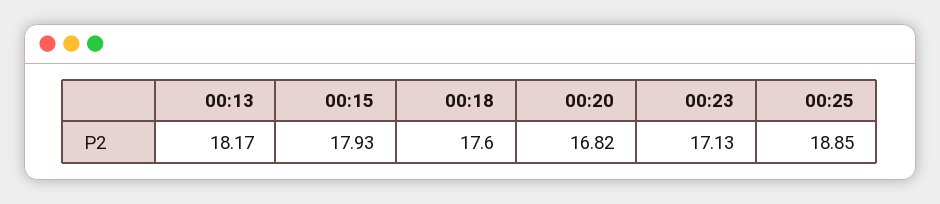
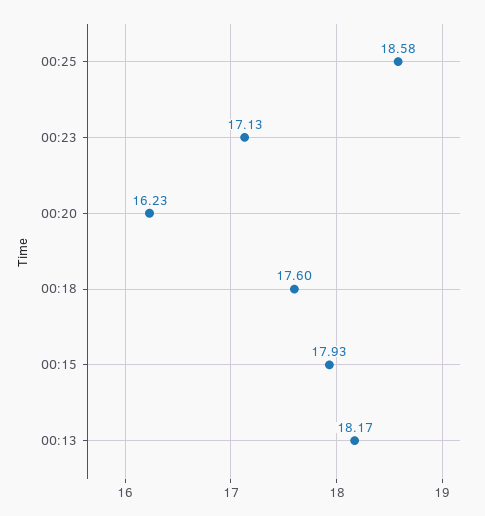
00:20: 16.82 -> 16.23
00:25: 18.85 -> 18.58

